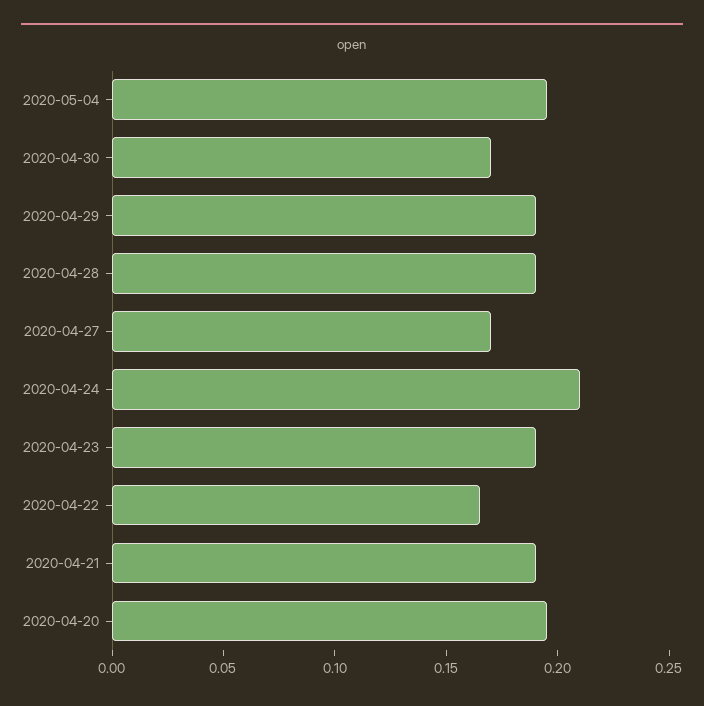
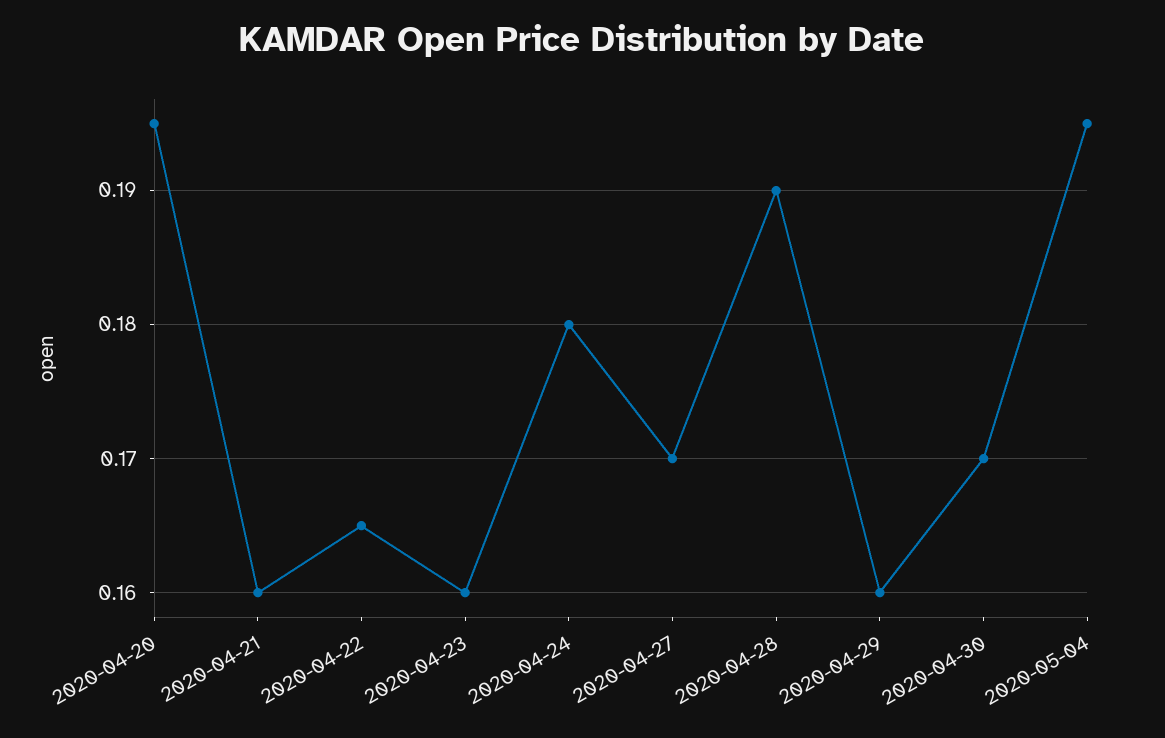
2020-04-29: 0.19 -> 0.16
2020-04-24: 0.21 -> 0.18
2020-04-23: 0.19 -> 0.16
2020-04-21: 0.19 -> 0.16

